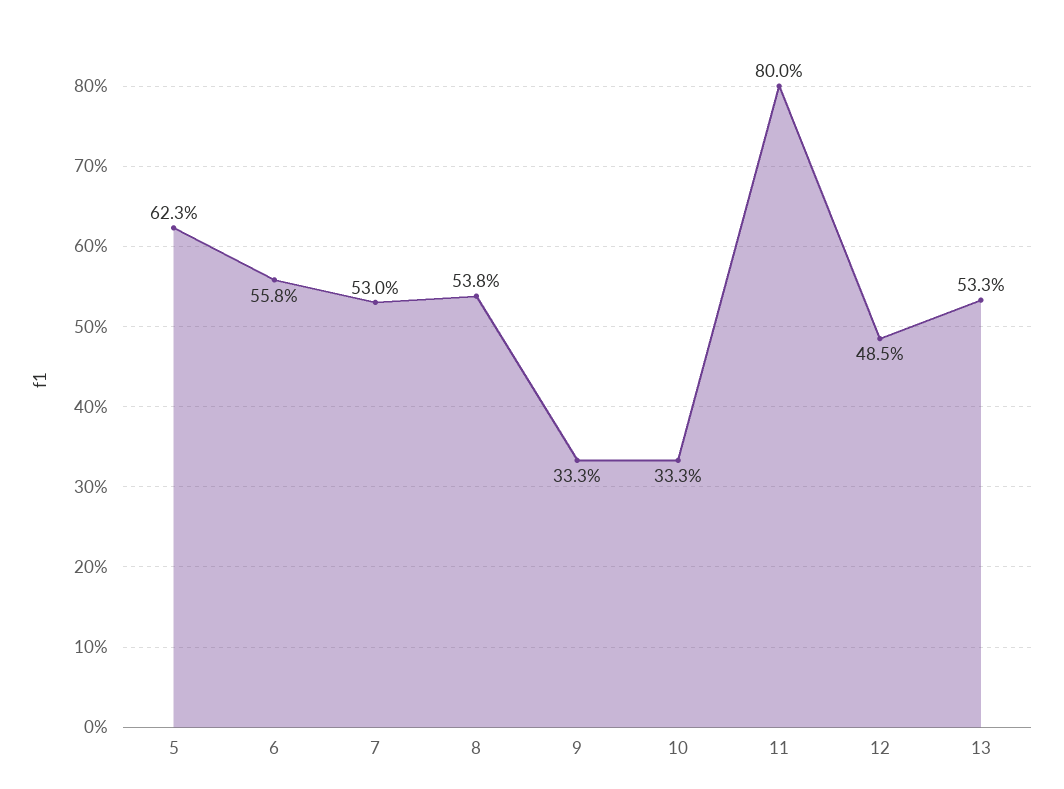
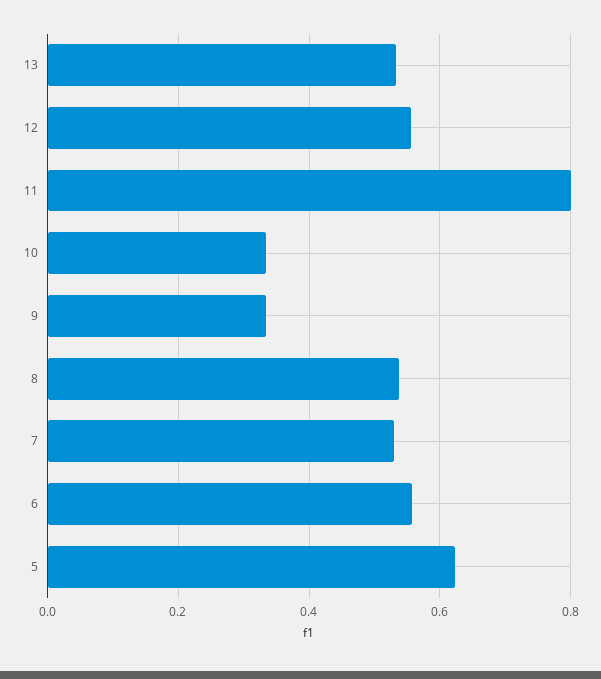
12: 0.485 -> 0.56

